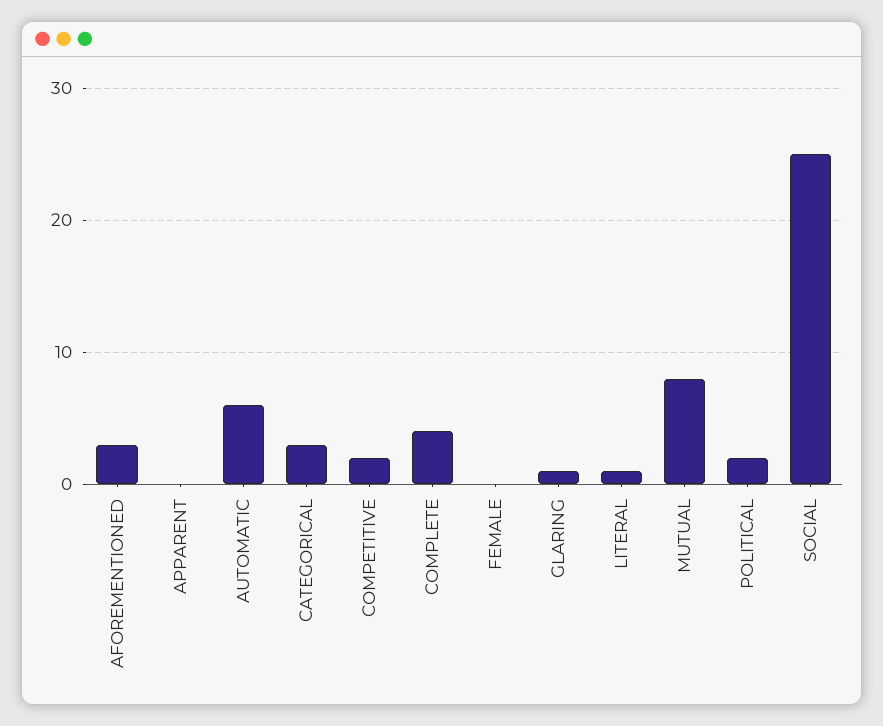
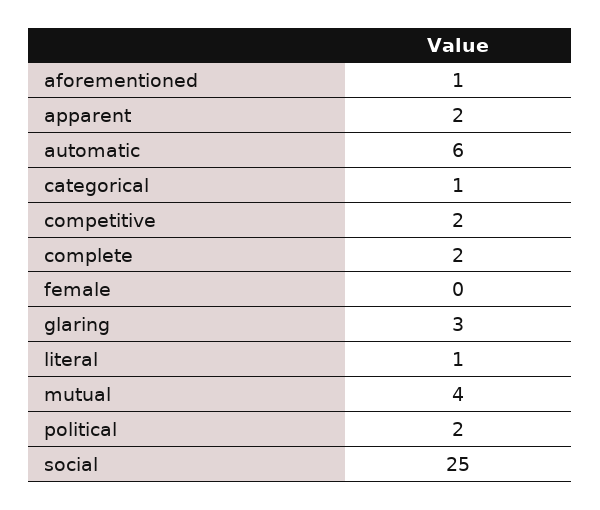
AFOREMENTIONED: 3 -> 1
APPARENT: 0 -> 2
CATEGORICAL: 3 -> 1
COMPLETE: 4 -> 2
GLARING: 1 -> 3
MUTUAL: 8 -> 4

